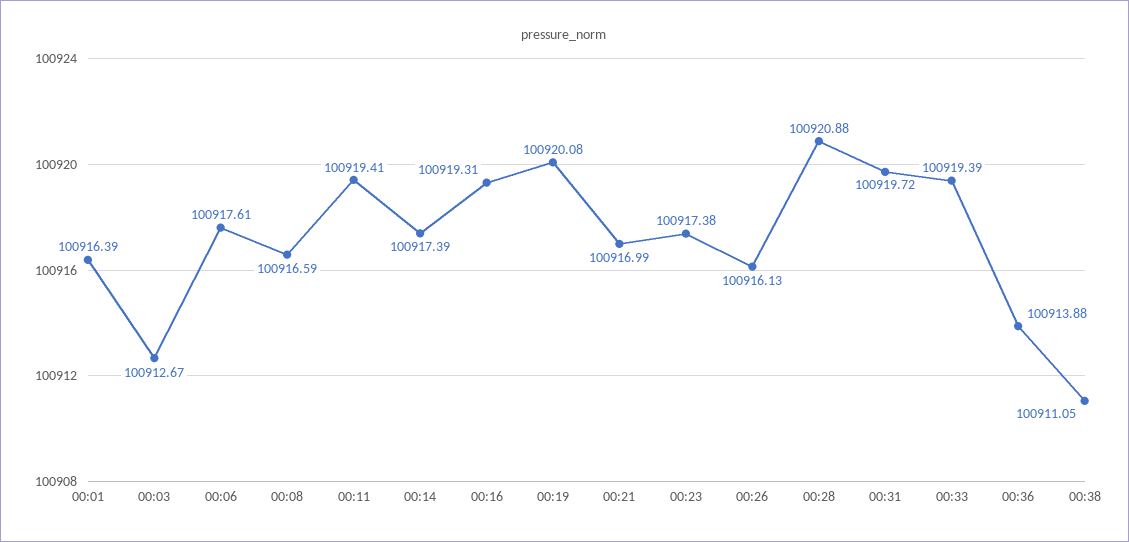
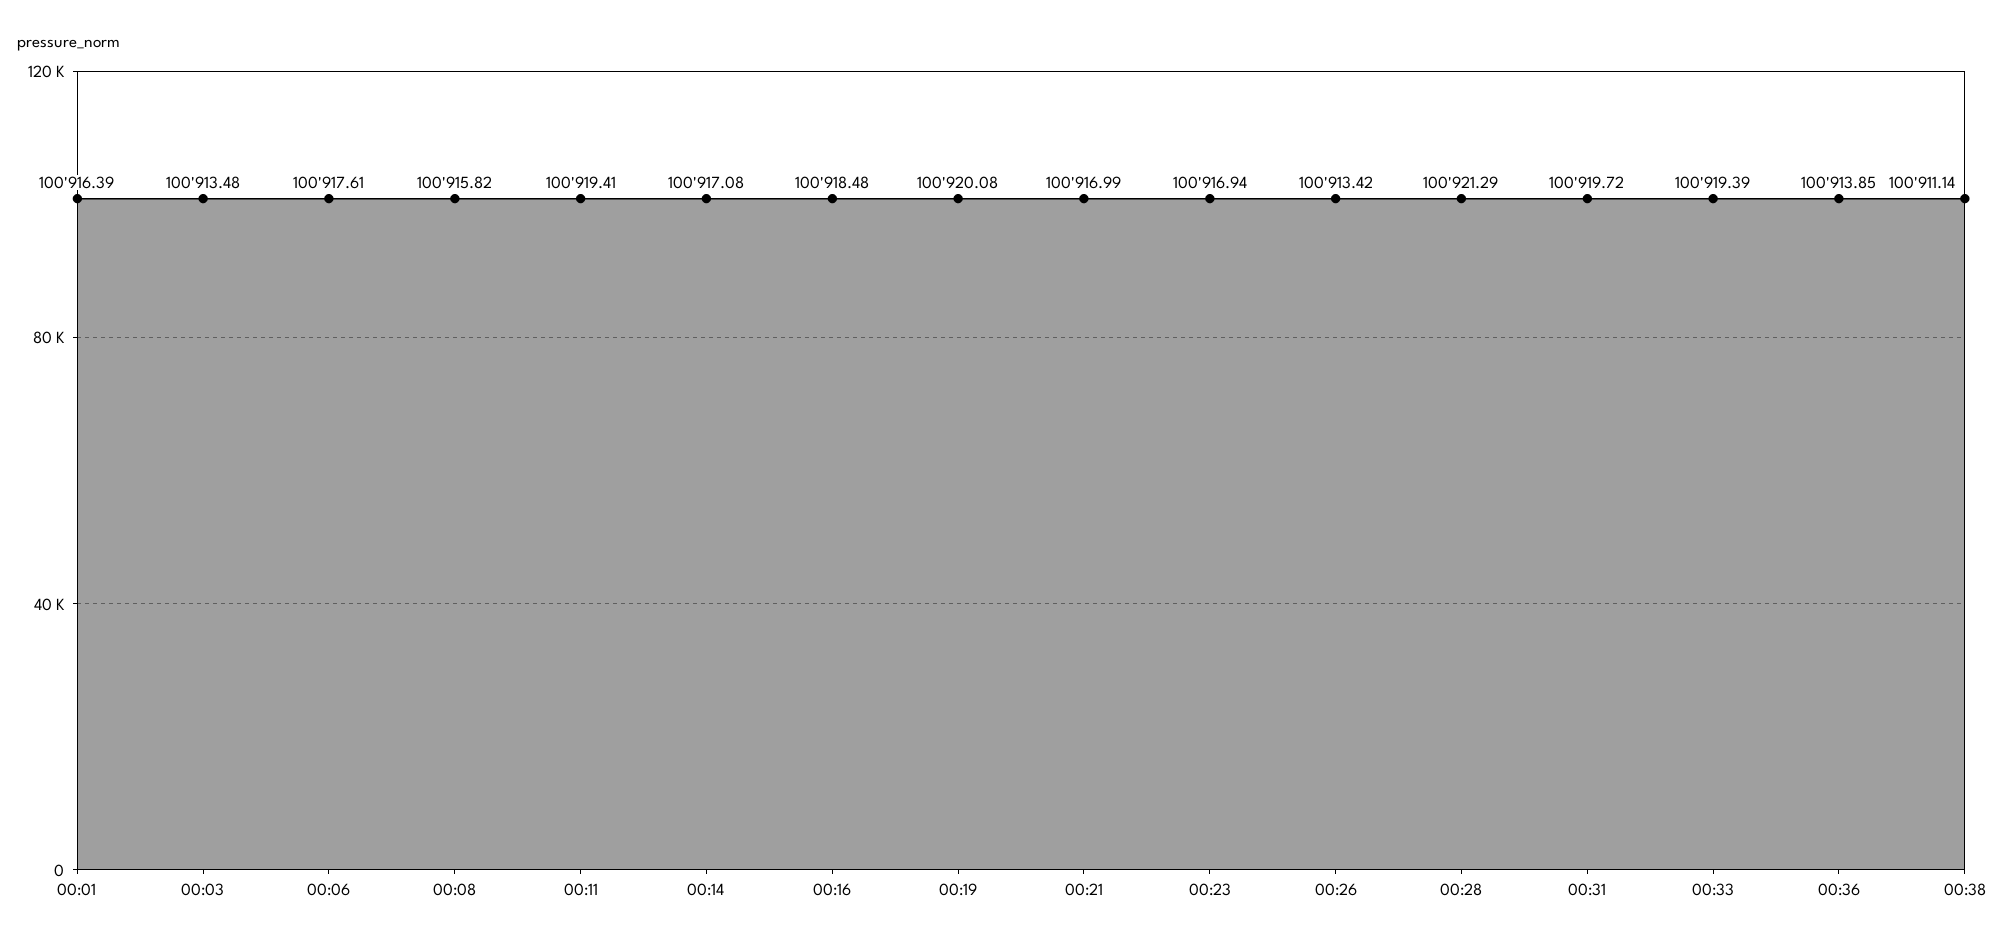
00:03: 100912.67 -> 100913.48
00:08: 100916.59 -> 100915.82
00:14: 100917.39 -> 100917.08
00:16: 100919.31 -> 100918.48
00:23: 100917.38 -> 100916.94
00:26: 100916.13 -> 100913.42
00:28: 100920.88 -> 100921.29
00:36: 100913.88 -> 100913.85
00:38: 100911.05 -> 100911.14

